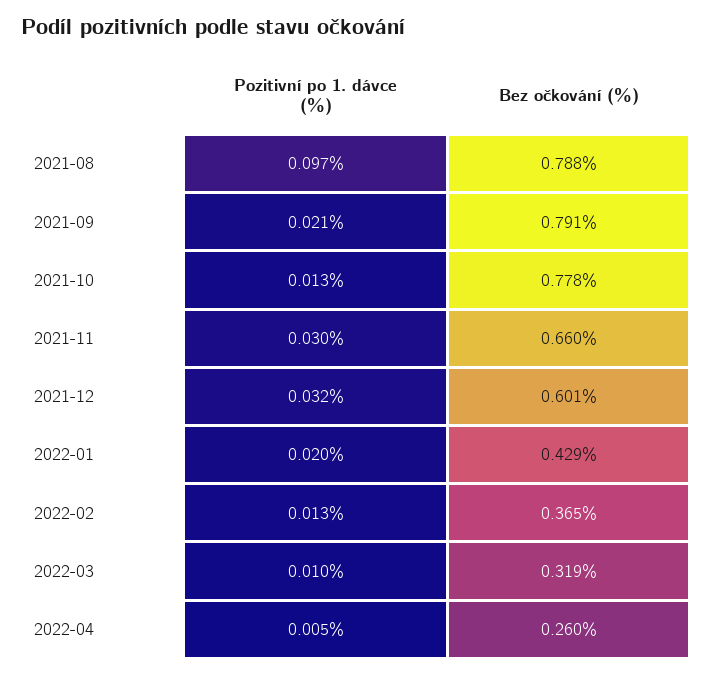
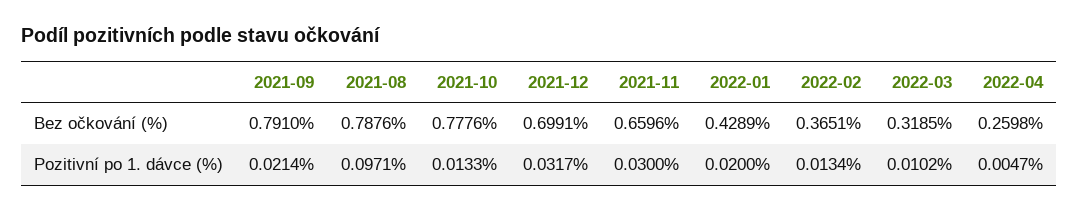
Bez očkování (%), 2021-12: 0.601 -> 0.6991

